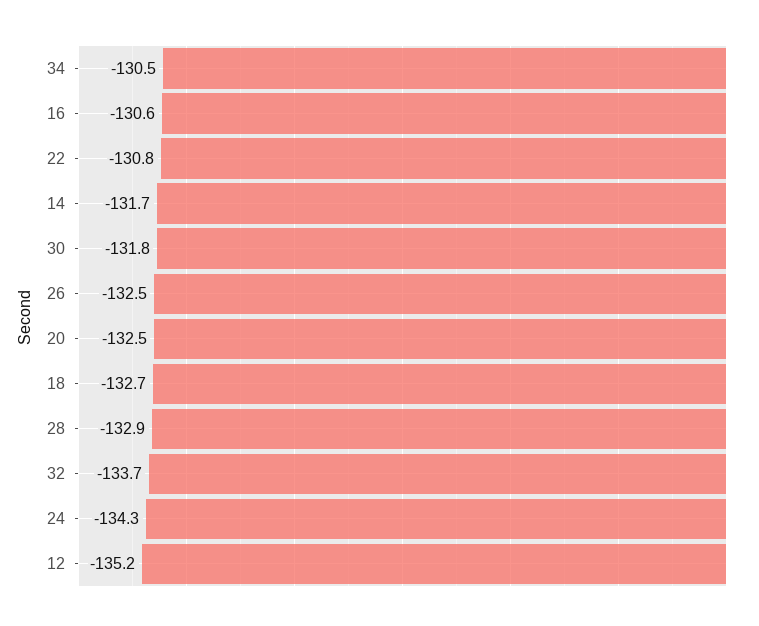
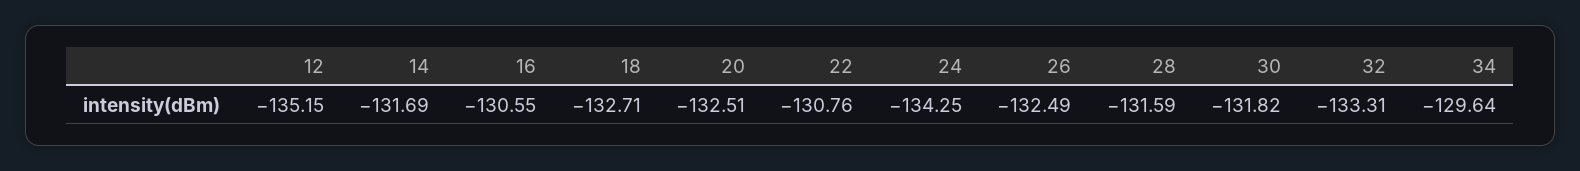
34: -130.5 -> -129.64
28: -132.9 -> -131.59
32: -133.7 -> -133.31

